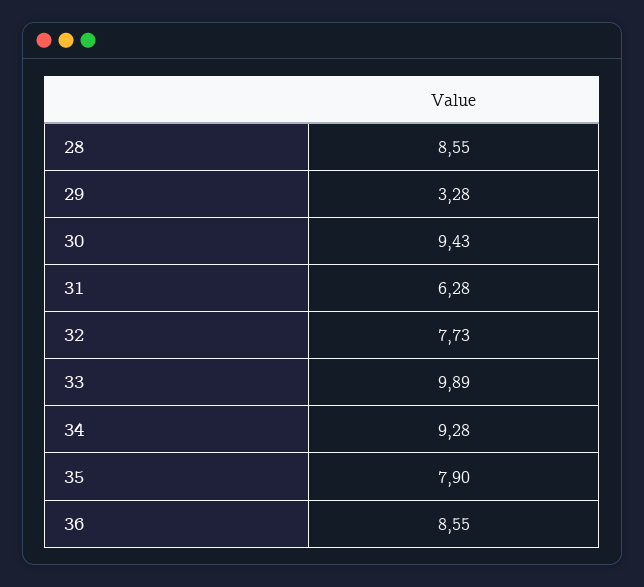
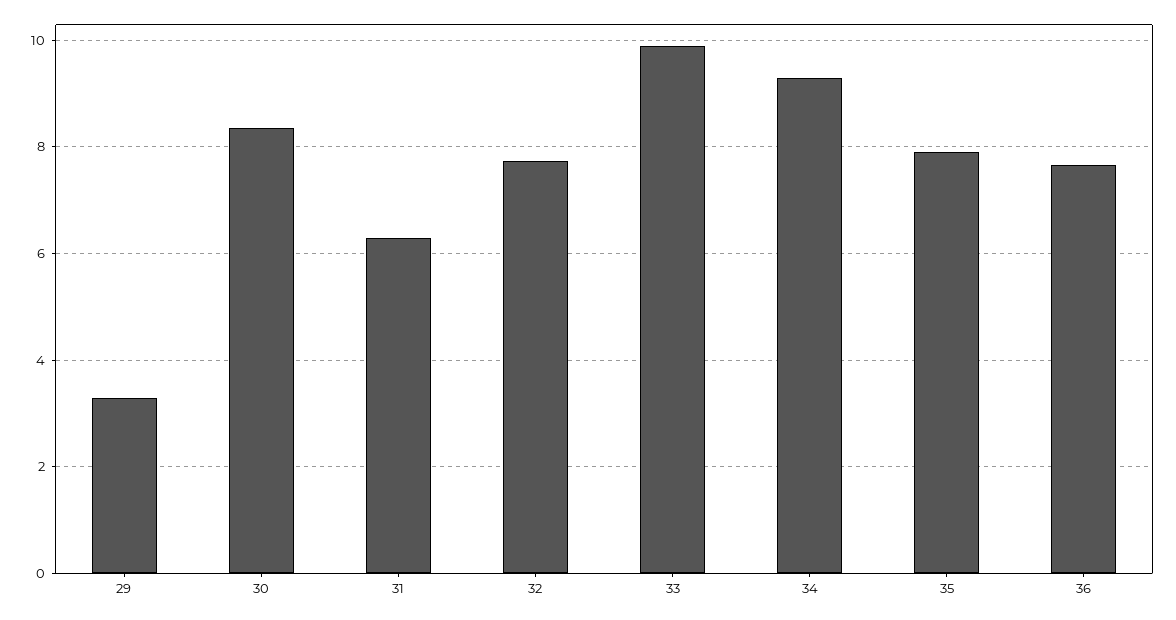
28: 8.55 -> none
30: 9.43 -> 8.4
36: 8.55 -> 7.6

